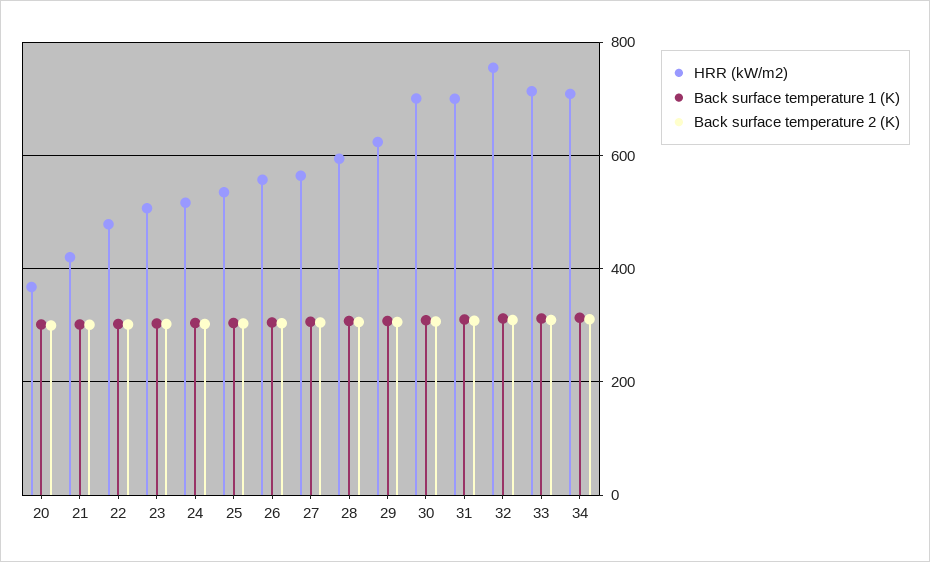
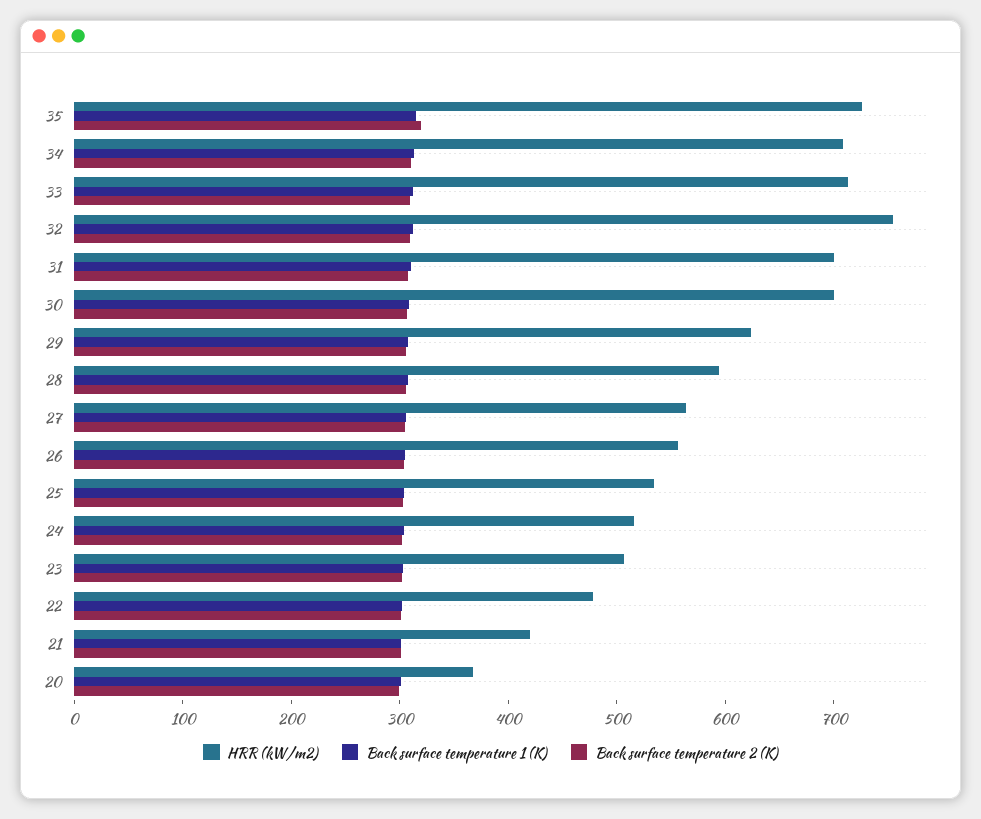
HRR (kW/m2), 35: none -> 720
Back surface temperature 1 (K), 35: none -> 320
Back surface temperature 2 (K), 35: none -> 320

